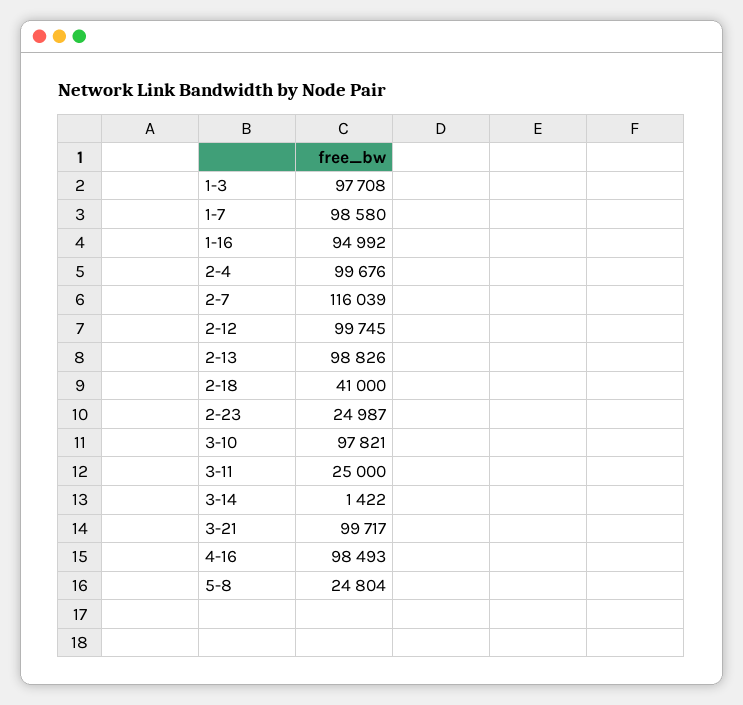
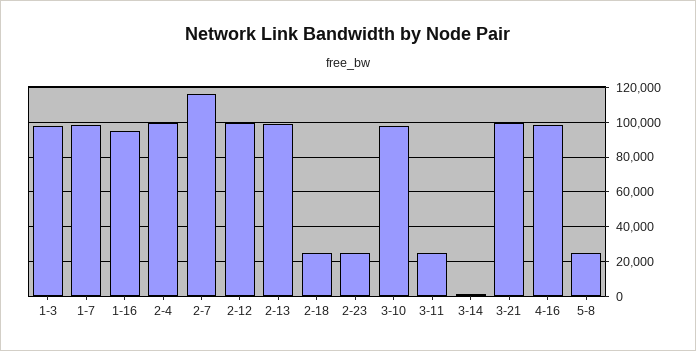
2-18: 41000 -> 25000

